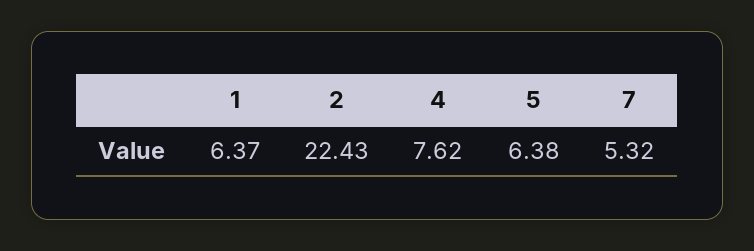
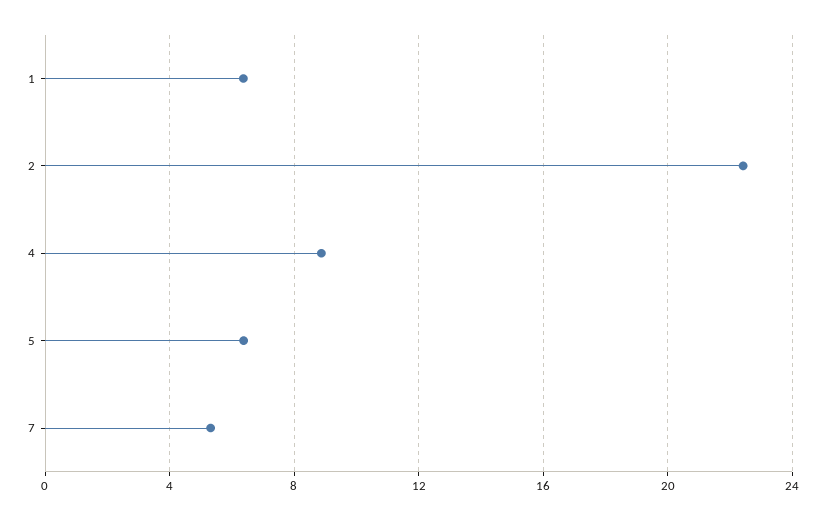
4: 7.62 -> 9

